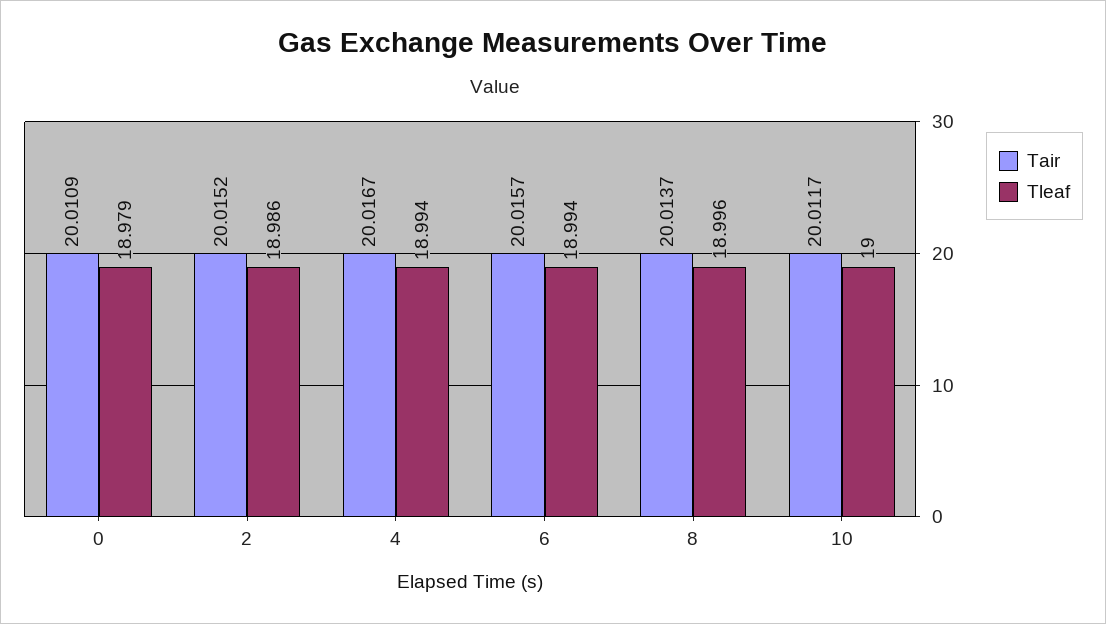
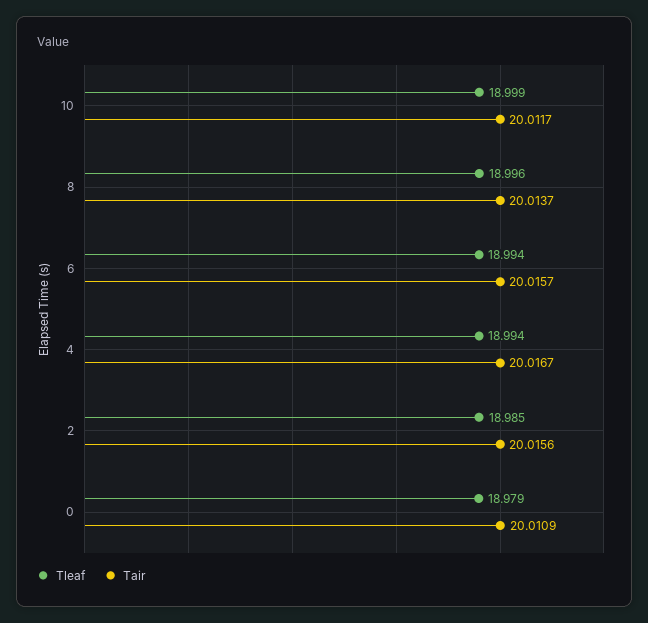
Tair, 2: 20.0152 -> 20.0156
Tleaf, 2: 18.986 -> 18.985
Tleaf, 10: 19 -> 18.999

